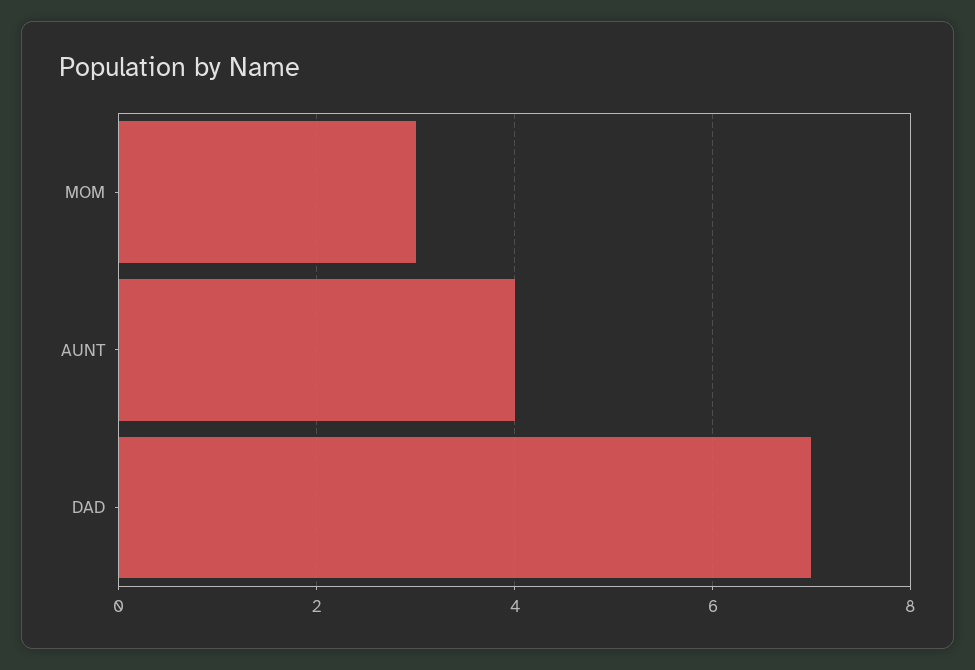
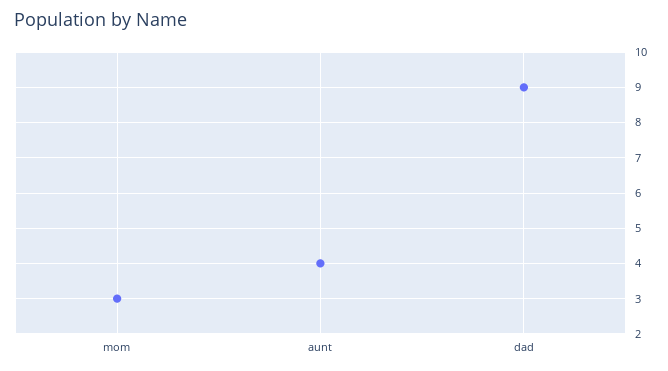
DAD: 7 -> 9

